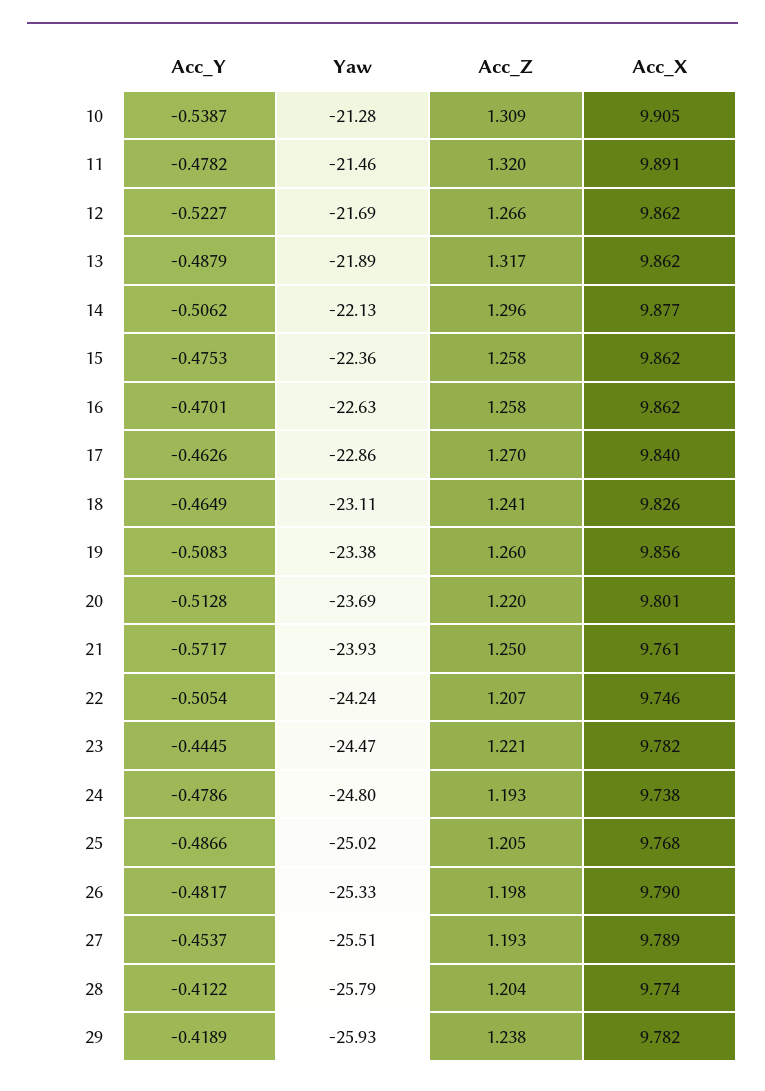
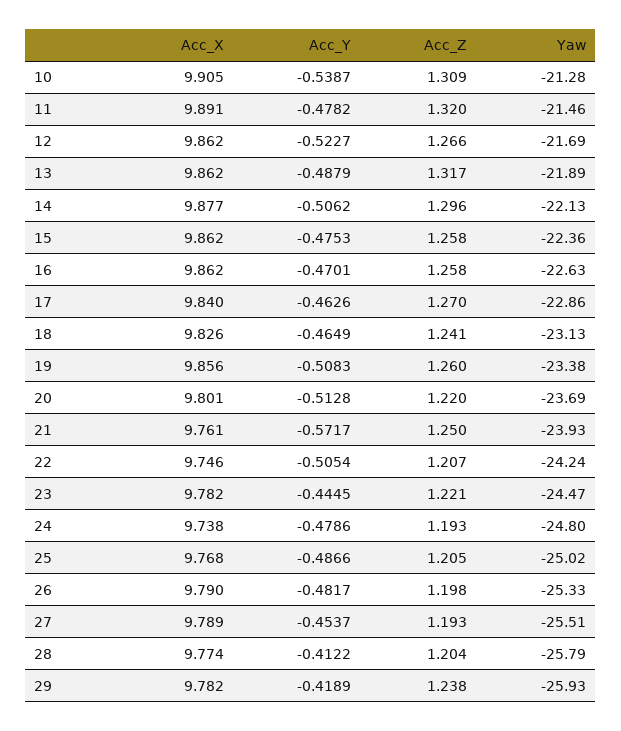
Yaw, 18: -23.11 -> -23.13

